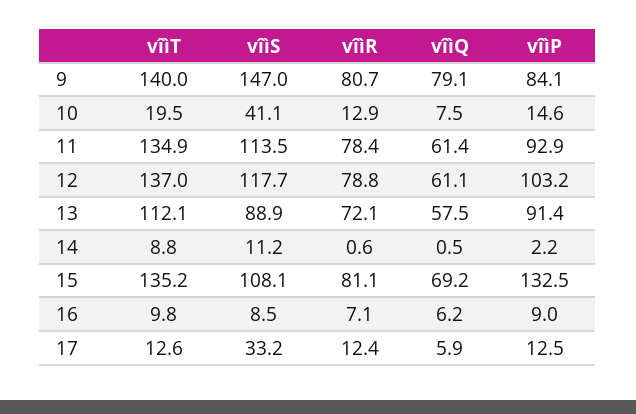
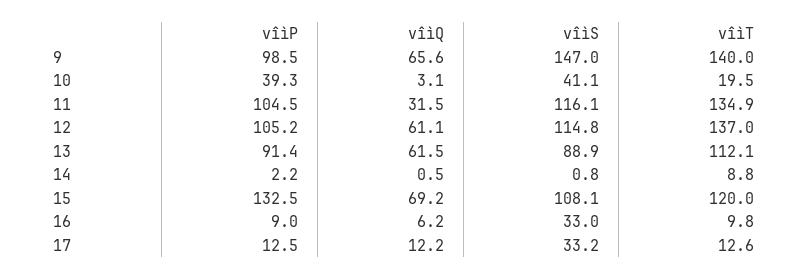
vîìR, 9: 80.7 -> none
vîìQ, 9: 79.1 -> 65.6
vîìP, 9: 84.1 -> 98.5
vîìR, 10: 12.9 -> none
vîìQ, 10: 7.5 -> 3.1
vîìP, 10: 14.6 -> 39.3
vîìS, 11: 113.5 -> 116.1
vîìR, 11: 78.4 -> none
vîìQ, 11: 61.4 -> 31.5
vîìP, 11: 92.9 -> 104.5
vîìS, 12: 117.7 -> 114.8
vîìR, 12: 78.8 -> none
vîìP, 12: 103.2 -> 105.2
vîìR, 13: 72.1 -> none
vîìQ, 13: 57.5 -> 61.5
vîìS, 14: 11.2 -> 0.8
vîìR, 14: 0.6 -> none
vîìT, 15: 135.2 -> 120
vîìR, 15: 81.1 -> none
vîìS, 16: 8.5 -> 33
vîìR, 16: 7.1 -> none
vîìR, 17: 12.4 -> none
vîìQ, 17: 5.9 -> 12.2

